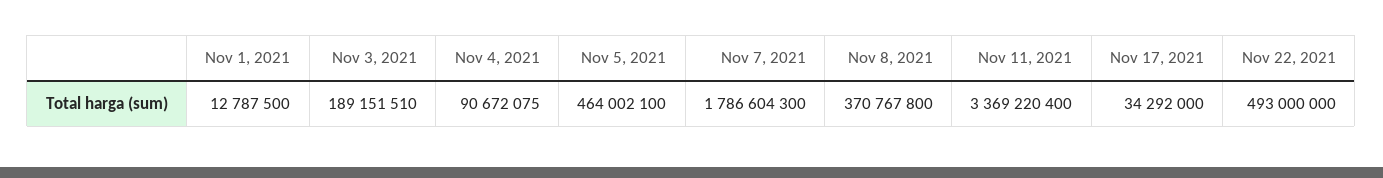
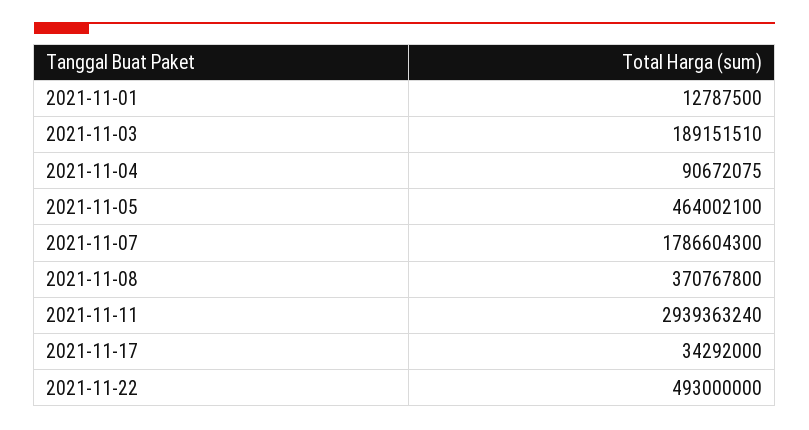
Nov 11, 2021: 3369220400 -> 2939363240

